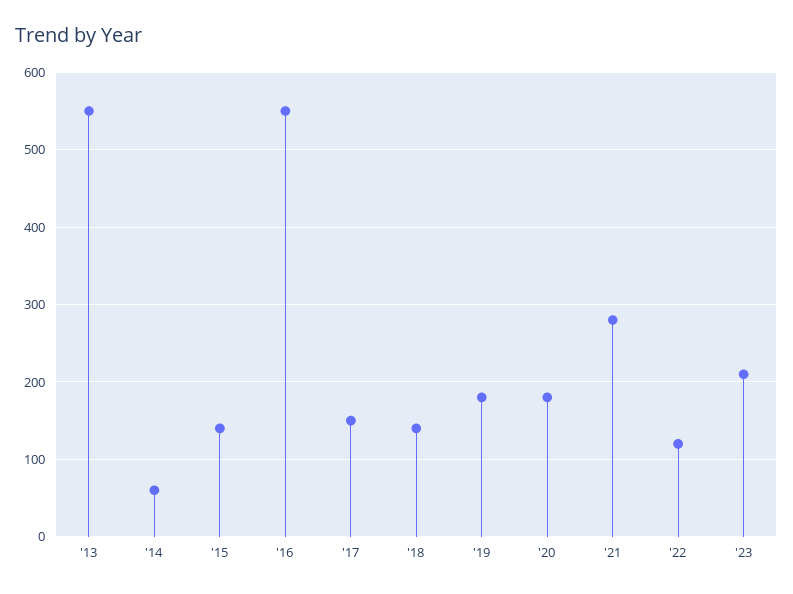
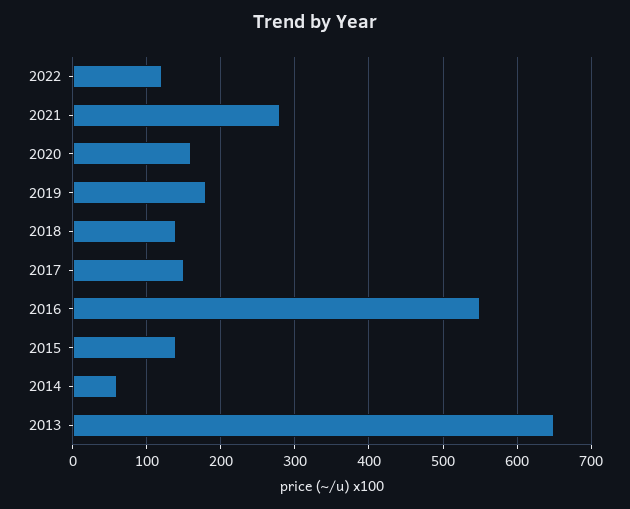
'13: 550 -> 650
'20: 180 -> 160
'23: 210 -> none

